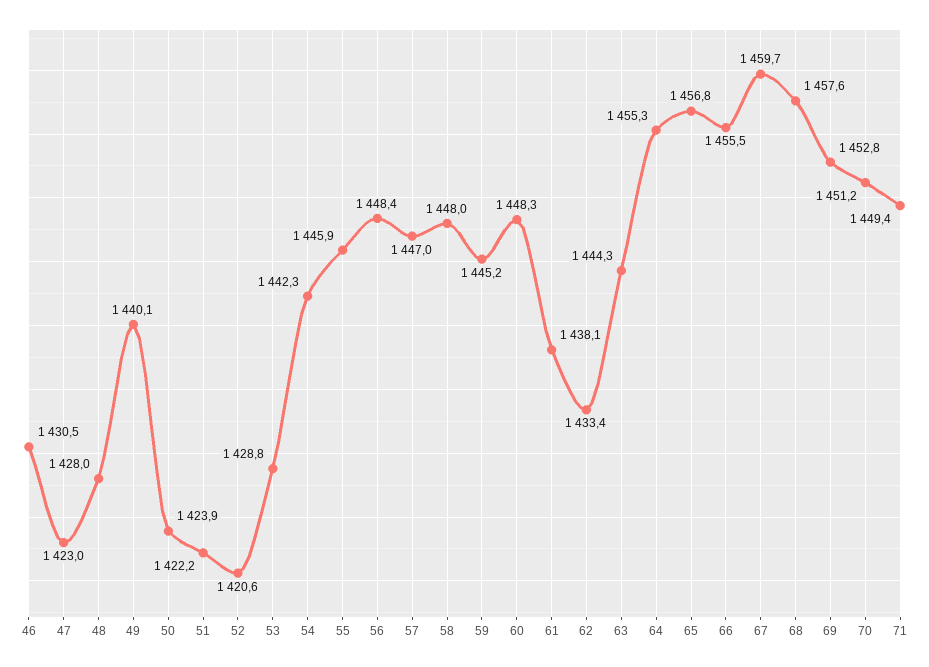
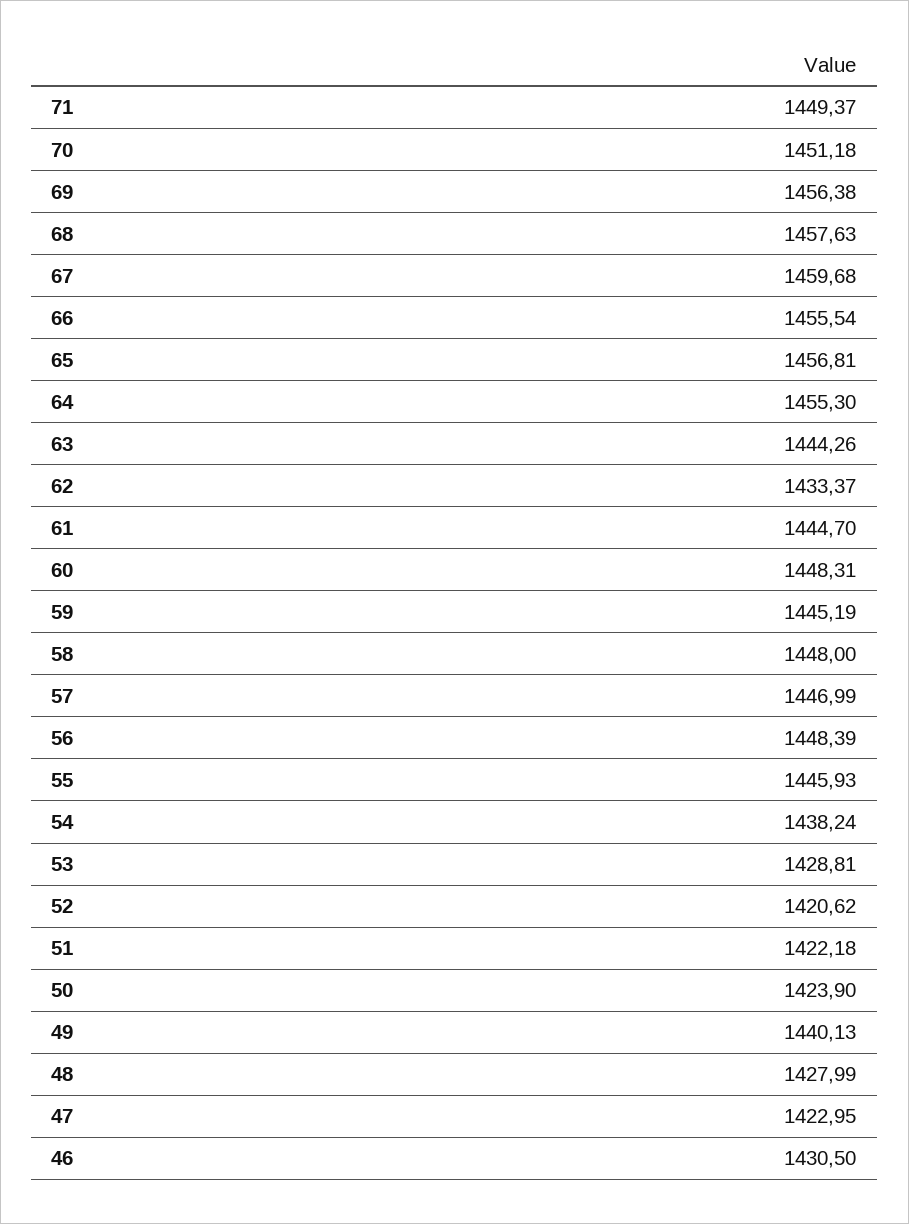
54: 1442.3 -> 1438.24
61: 1438.1 -> 1444.7
69: 1452.8 -> 1456.38

